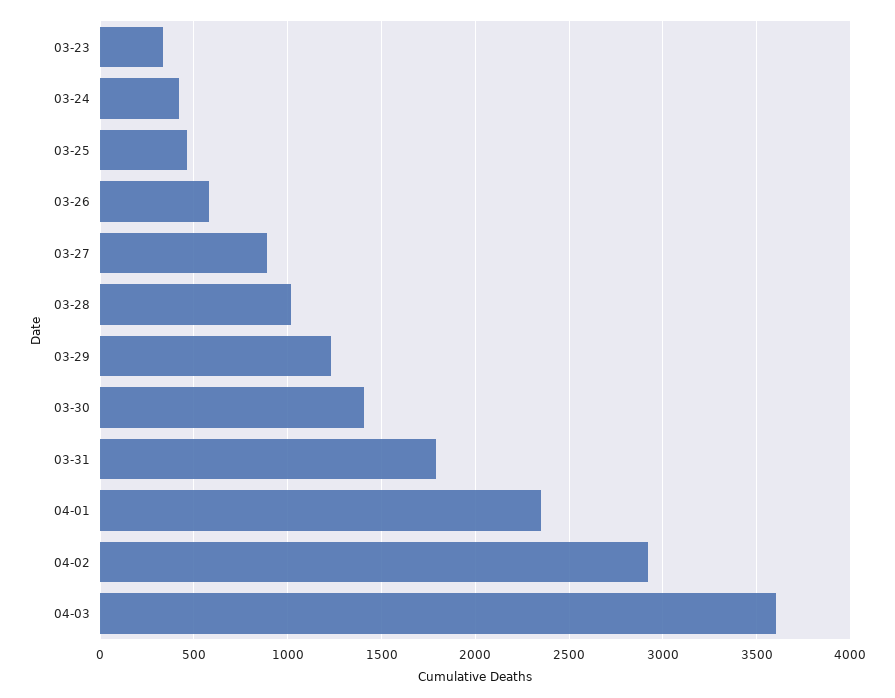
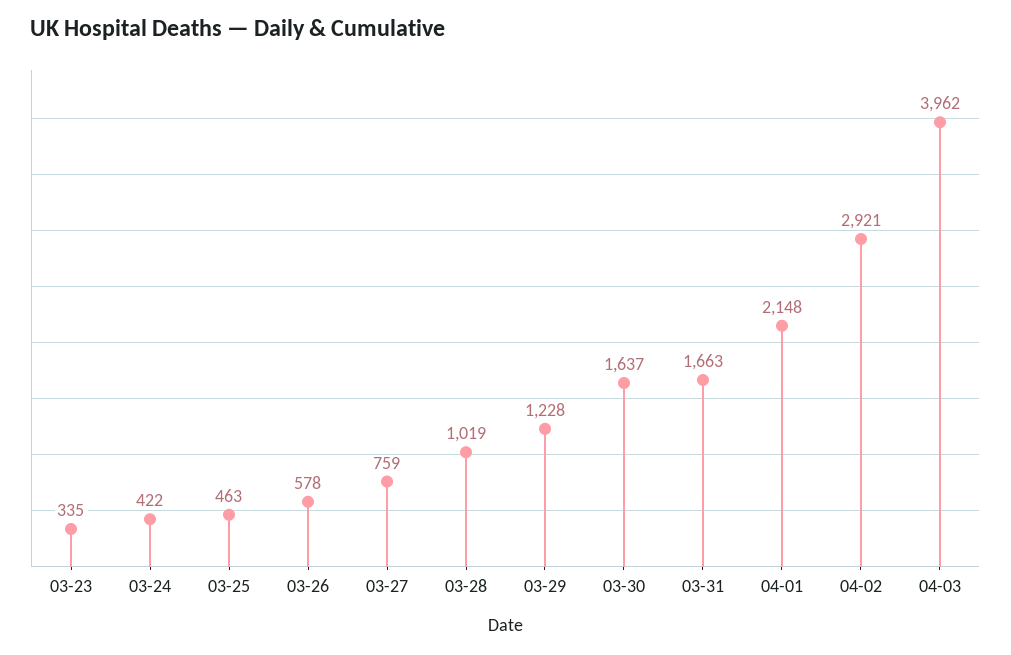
03-27: 900 -> 759
03-30: 1400 -> 1637
03-31: 1800 -> 1663
04-01: 2350 -> 2148
04-03: 3600 -> 3962

